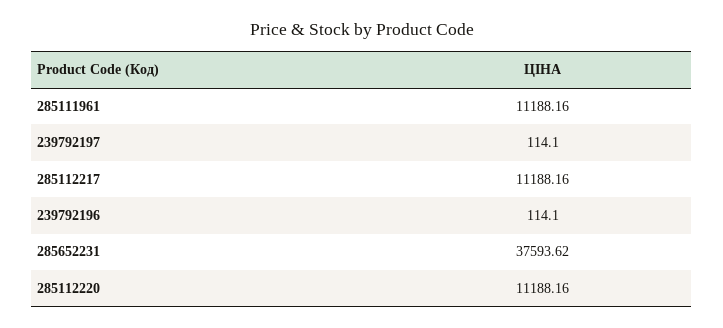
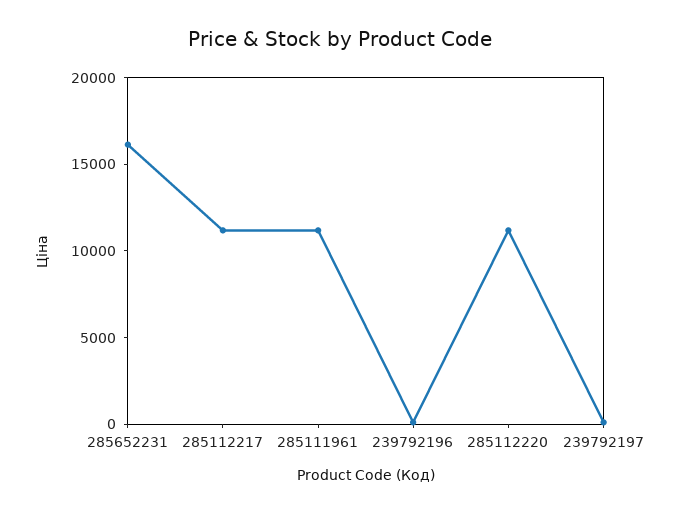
285652231: 37593.62 -> 16000

